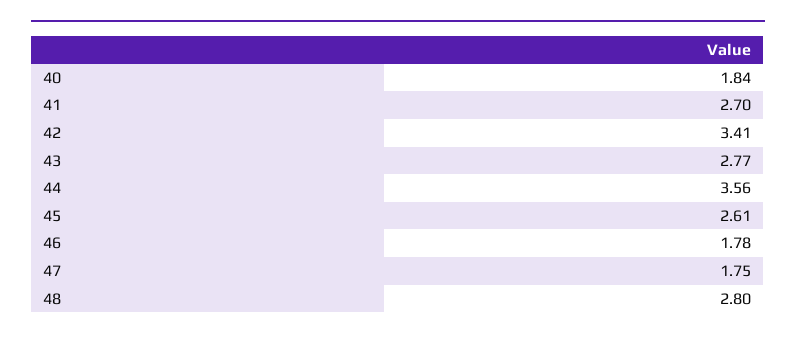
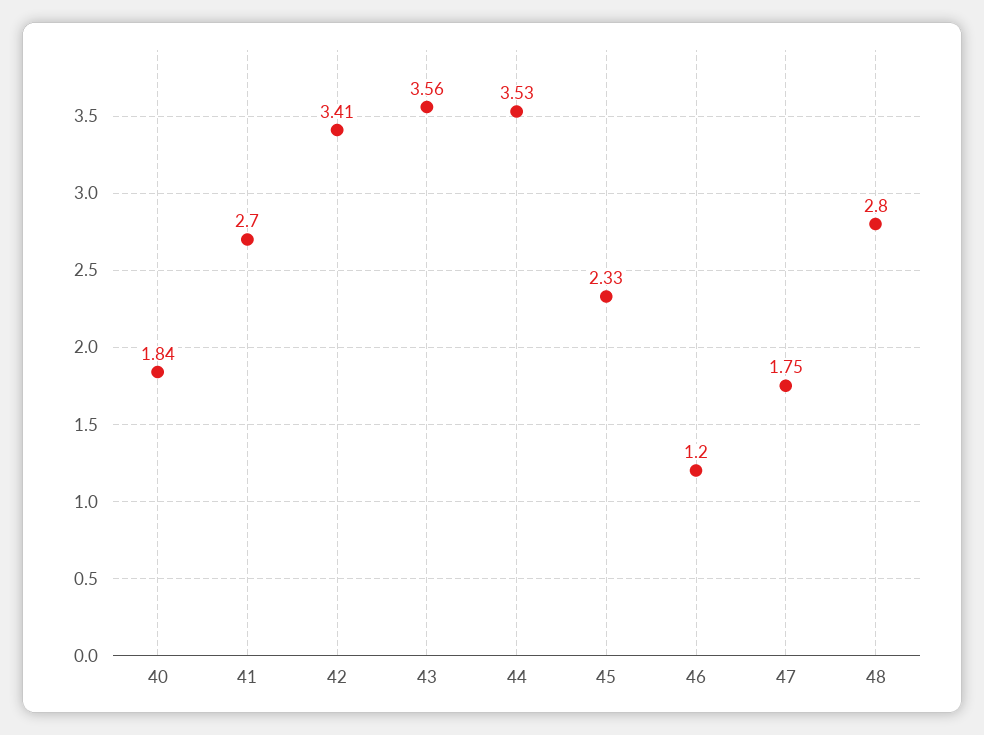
43: 2.77 -> 3.56
44: 3.56 -> 3.53
45: 2.61 -> 2.33
46: 1.78 -> 1.2

